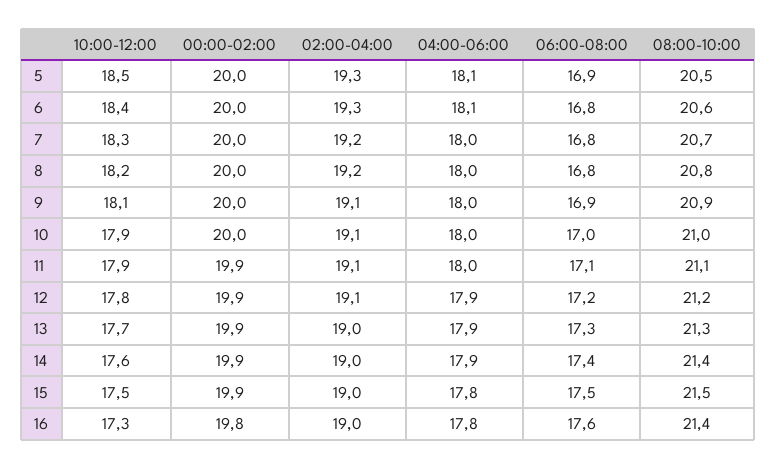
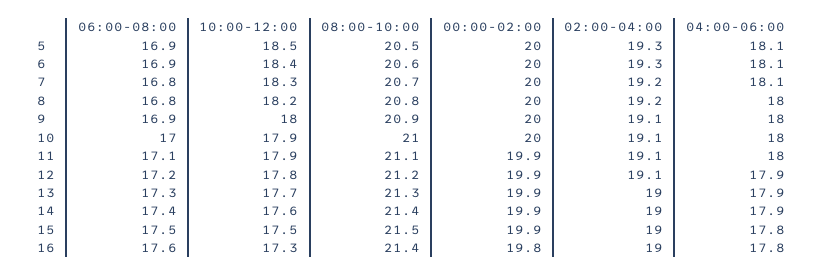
06:00-08:00, 6: 16.8 -> 16.9
04:00-06:00, 7: 18 -> 18.1
10:00-12:00, 9: 18.1 -> 18

